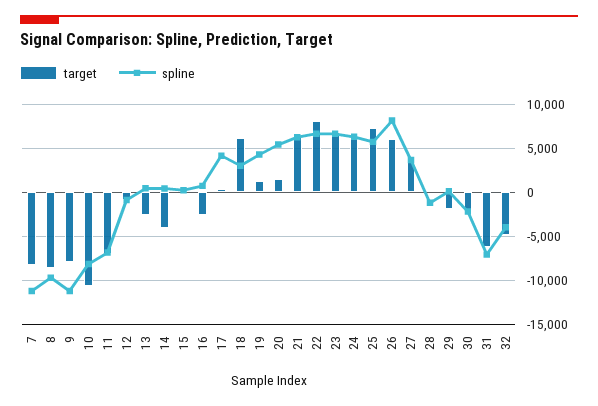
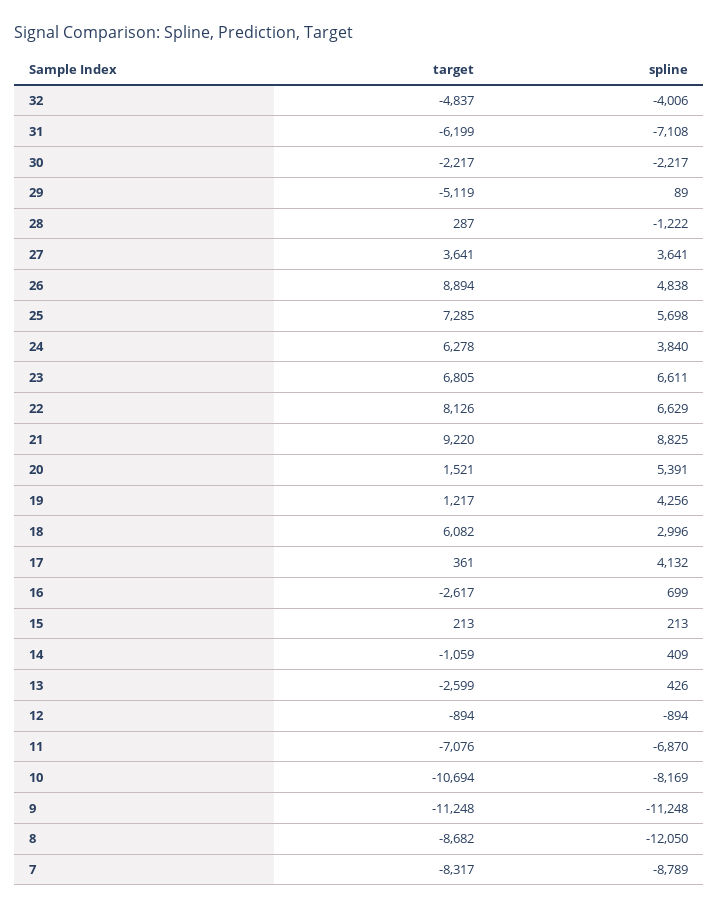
spline, 7: -11000 -> -8789
spline, 8: -10000 -> -12050
target, 9: -8000 -> -11248
target, 14: -4000 -> -1059
target, 21: 6000 -> 9220
spline, 21: 6000 -> 8825
spline, 24: 6000 -> 3840
target, 26: 6000 -> 8894
spline, 26: 8000 -> 4838
target, 29: -2000 -> -5119

